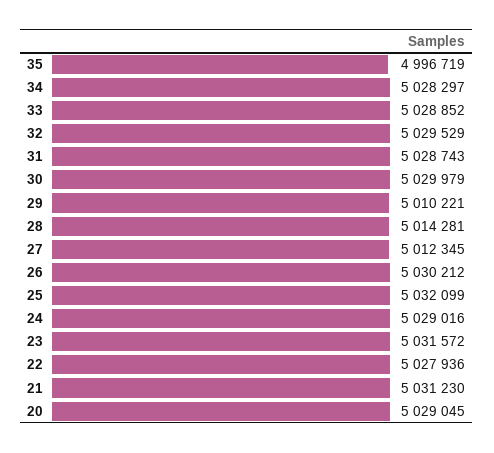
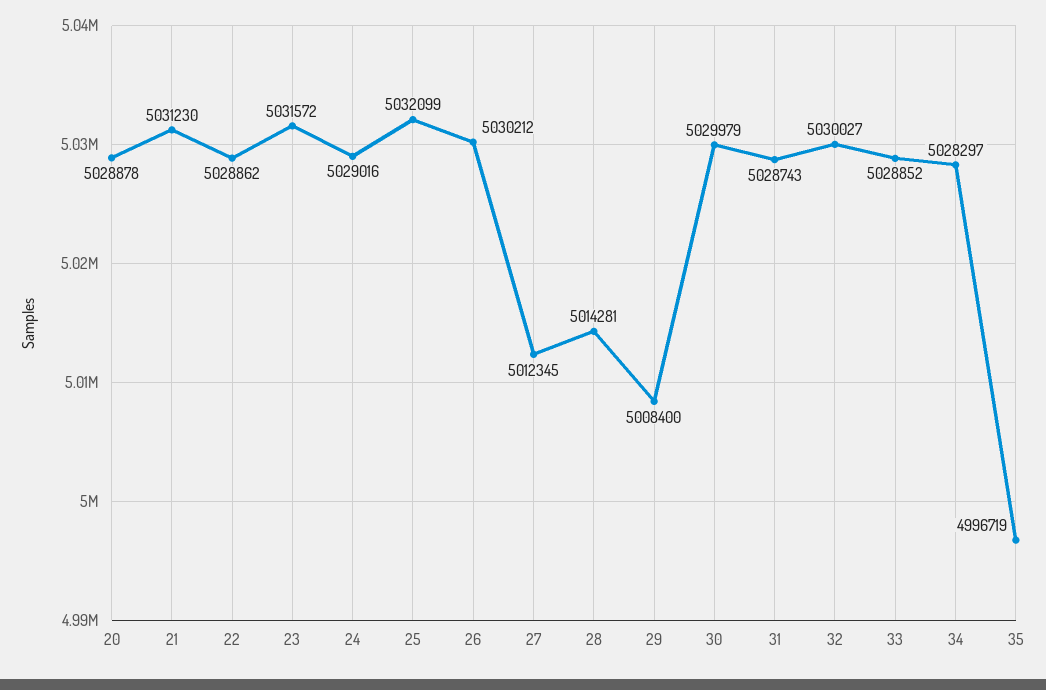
32: 5029529 -> 5030027
29: 5010221 -> 5008400
22: 5027936 -> 5028862
20: 5029045 -> 5028878

